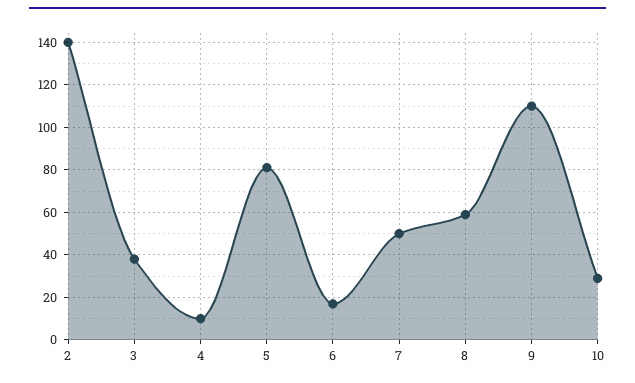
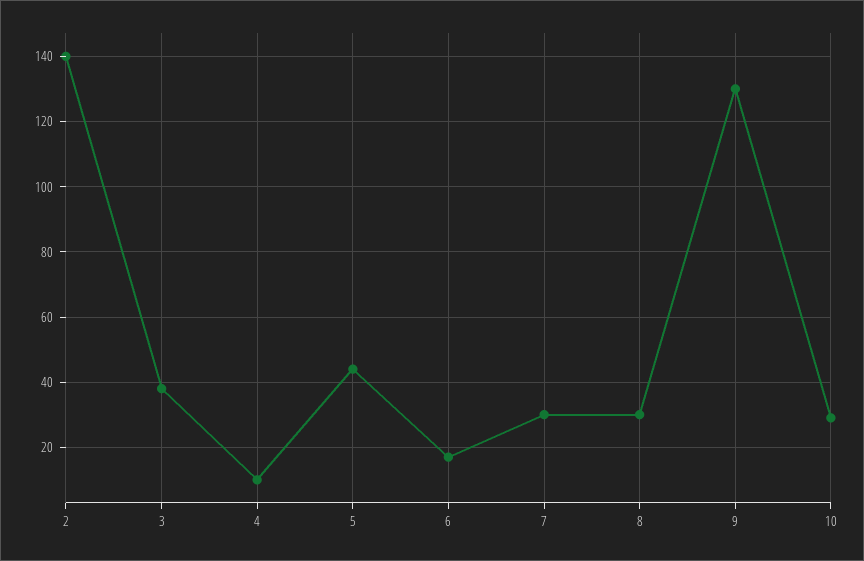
5: 80 -> 45
7: 50 -> 30
8: 60 -> 30
9: 110 -> 130

